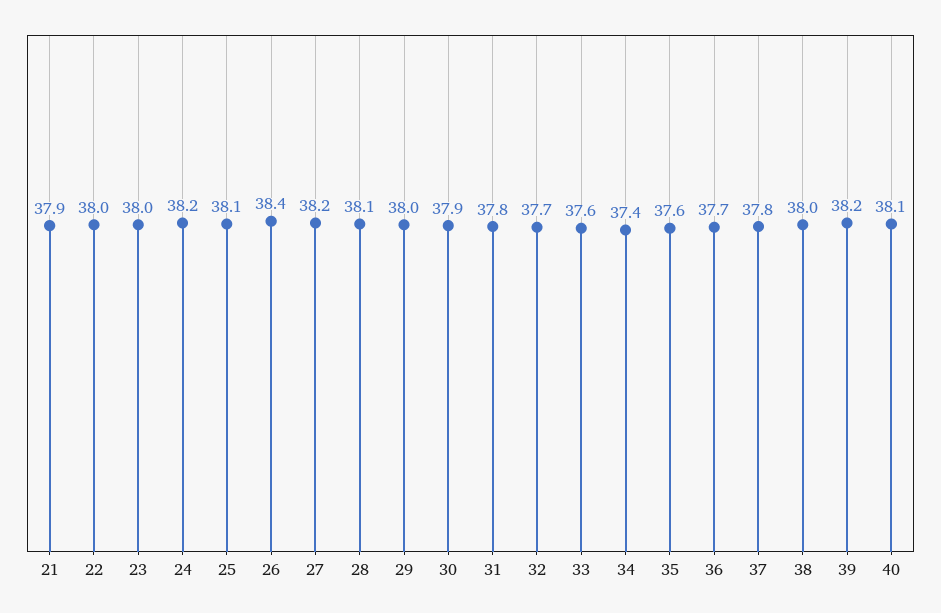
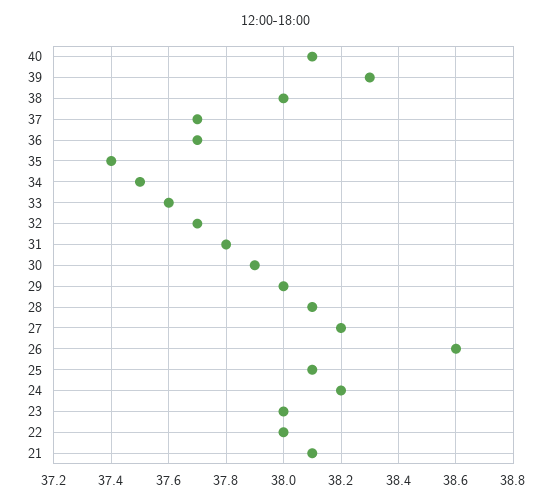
21: 37.9 -> 38.1
26: 38.4 -> 38.6
34: 37.4 -> 37.5
35: 37.6 -> 37.4
37: 37.8 -> 37.7
39: 38.2 -> 38.3

